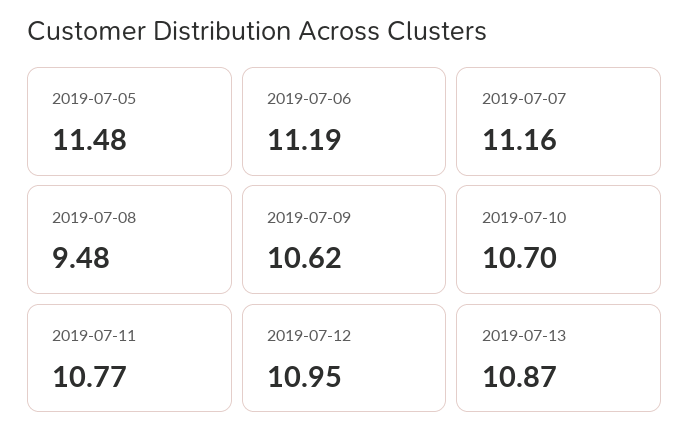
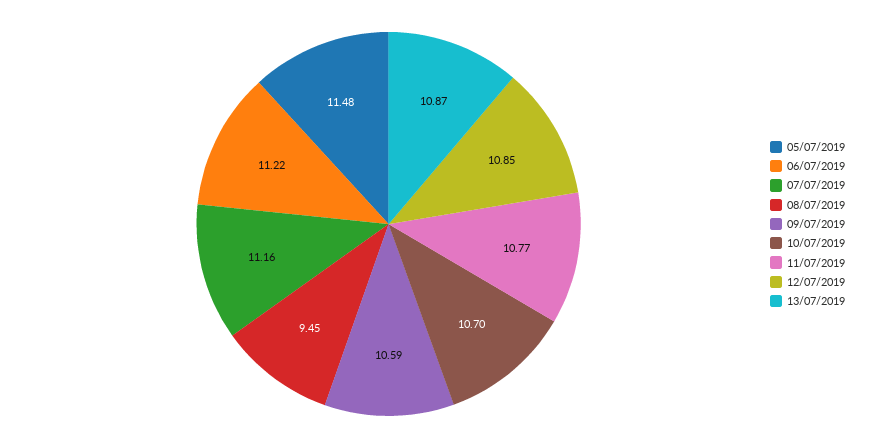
2019-07-06: 11.19 -> 11.22
2019-07-08: 9.48 -> 9.45
2019-07-09: 10.62 -> 10.59
2019-07-12: 10.95 -> 10.85

